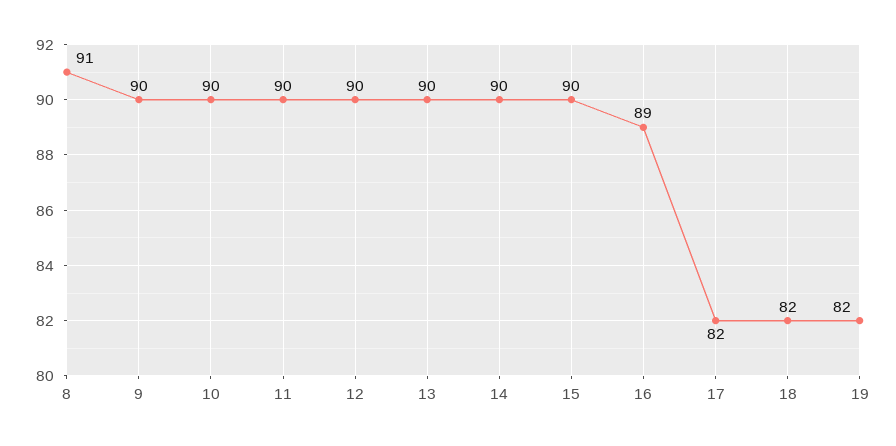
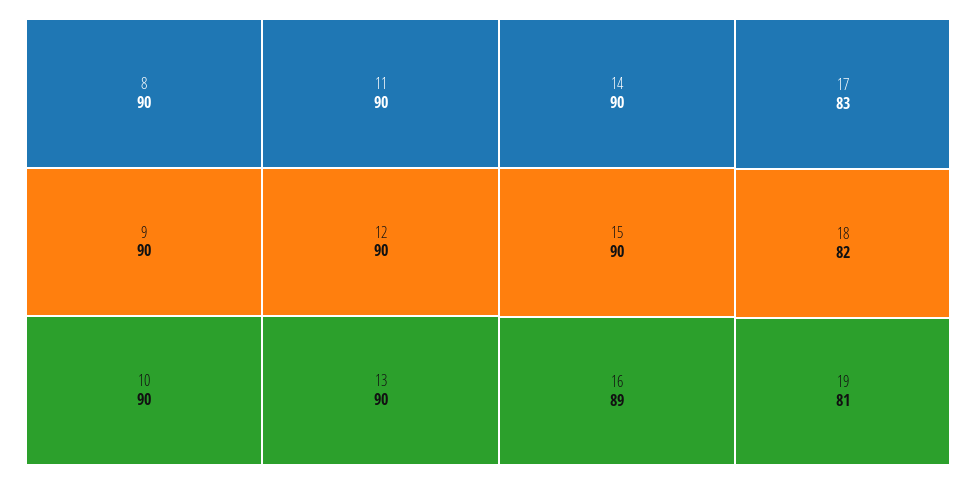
8: 91 -> 90
17: 82 -> 83
19: 82 -> 81

